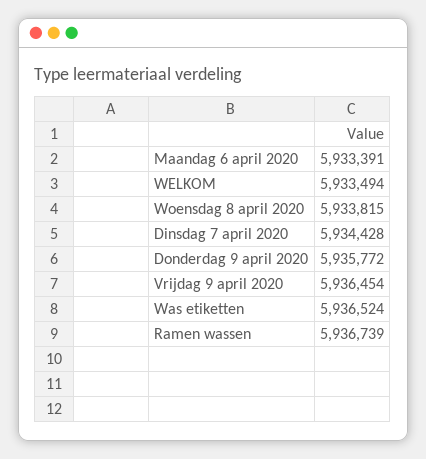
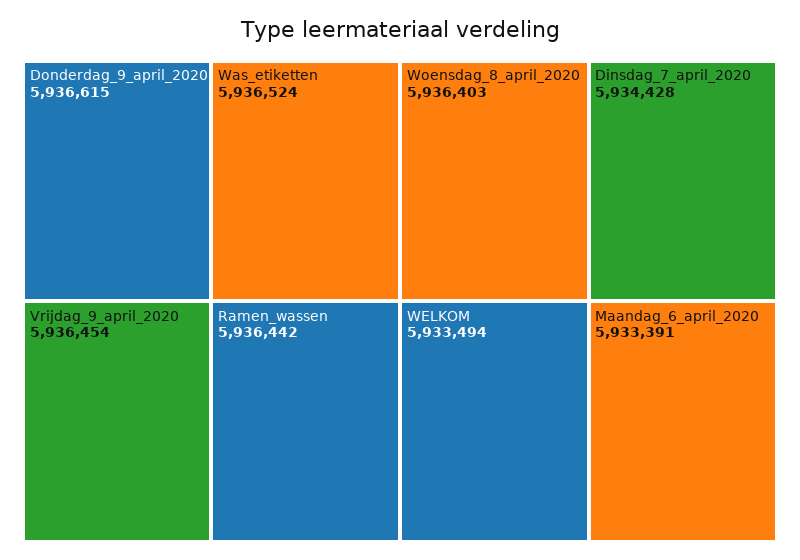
Woensdag 8 april 2020: 5933815 -> 5936403
Donderdag 9 april 2020: 5935772 -> 5936615
Ramen wassen: 5936739 -> 5936442

